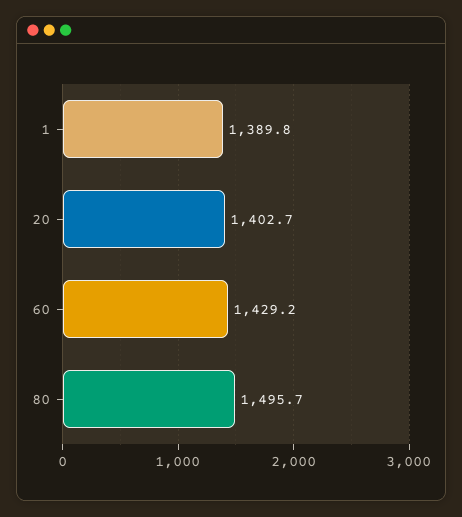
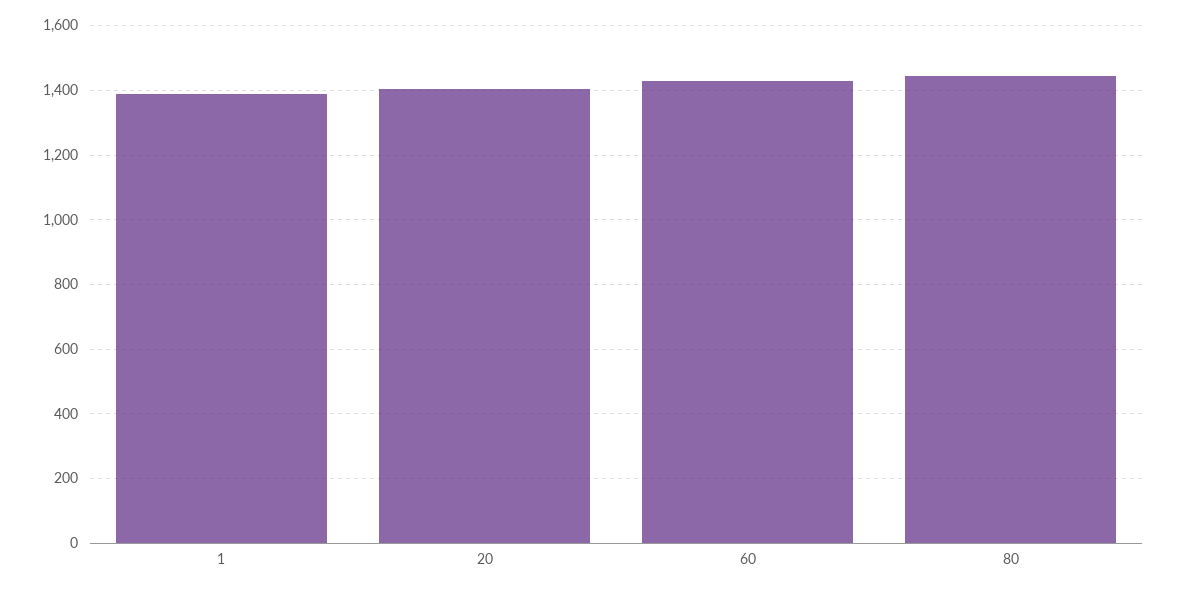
80: 1495.7 -> 1440

